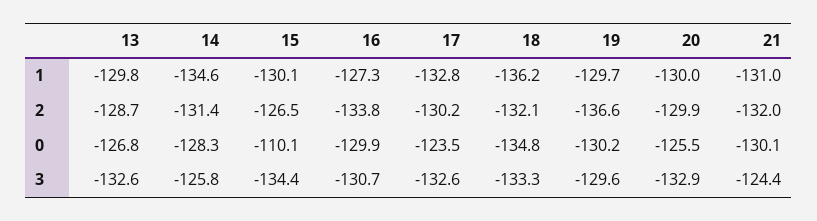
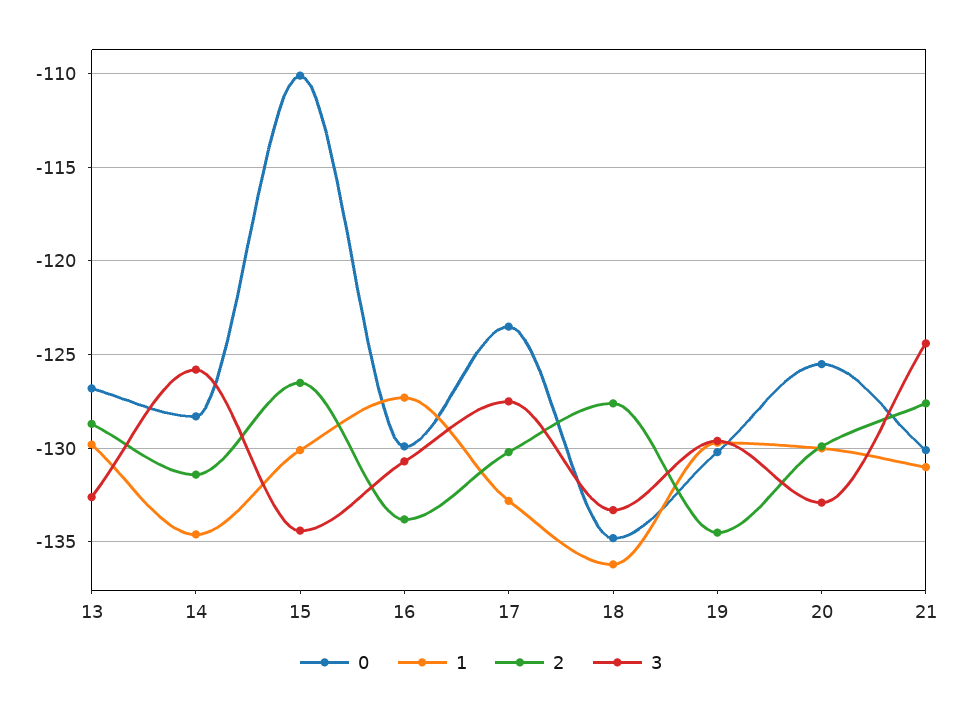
2, 18: -132.1 -> -127.5
2, 19: -136.6 -> -134.5
2, 21: -132 -> -127.5
3, 17: -132.6 -> -127.5

